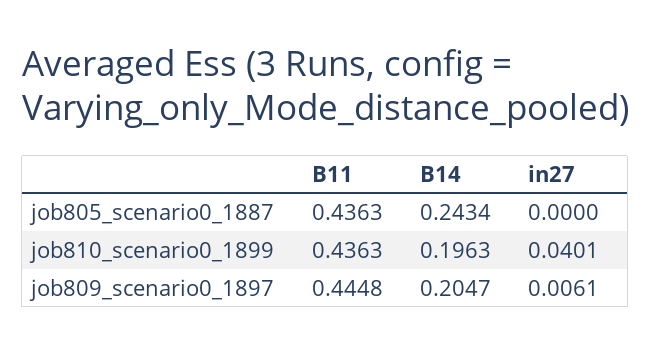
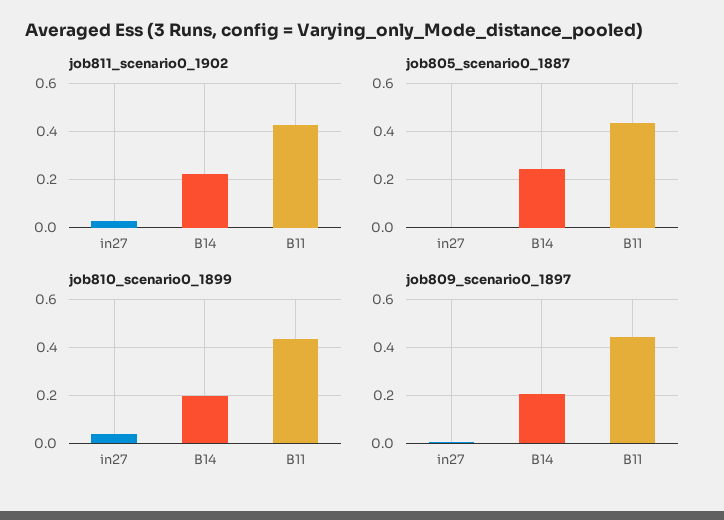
job811_scenario0_1902, in27: none -> 0.025
job811_scenario0_1902, B14: none -> 0.225
job811_scenario0_1902, B11: none -> 0.425

